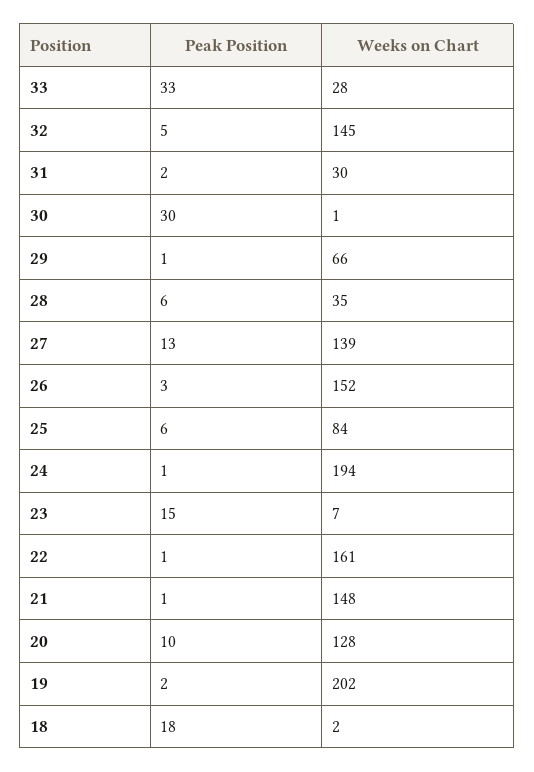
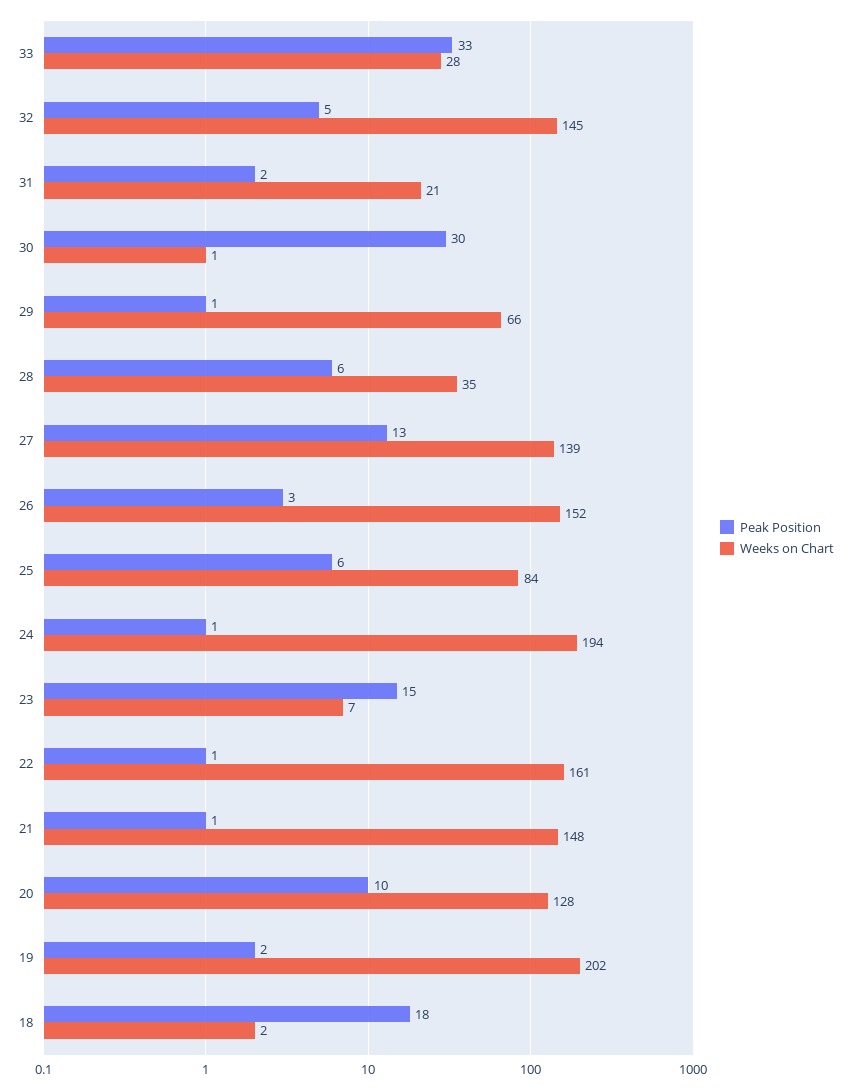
Weeks on Chart, 31: 30 -> 21

